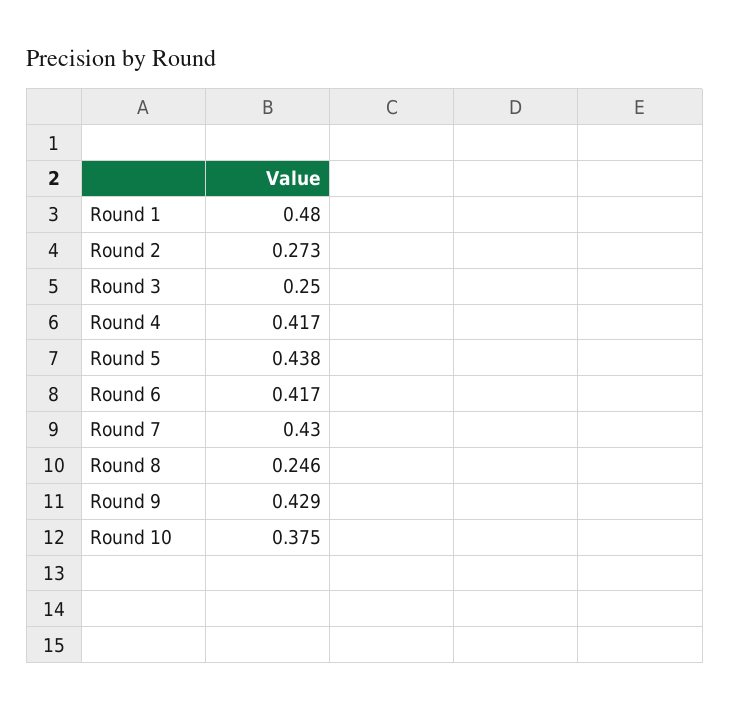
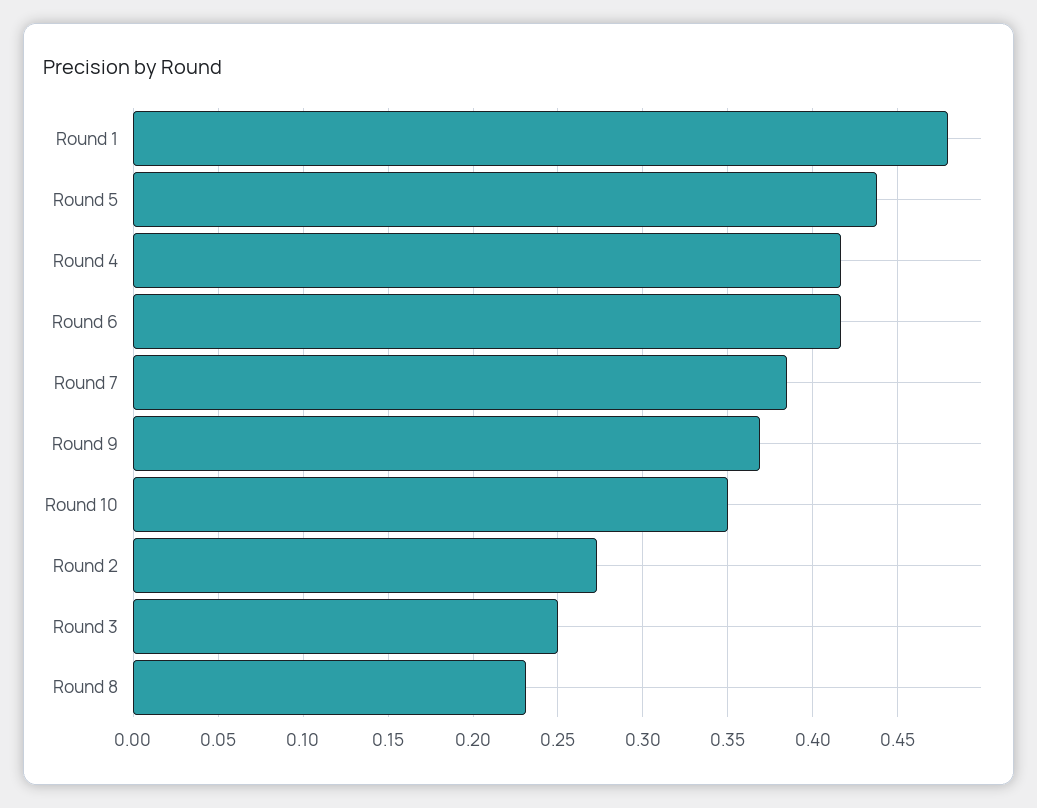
Round 7: 0.43 -> 0.385
Round 8: 0.246 -> 0.23
Round 9: 0.429 -> 0.37
Round 10: 0.375 -> 0.35

